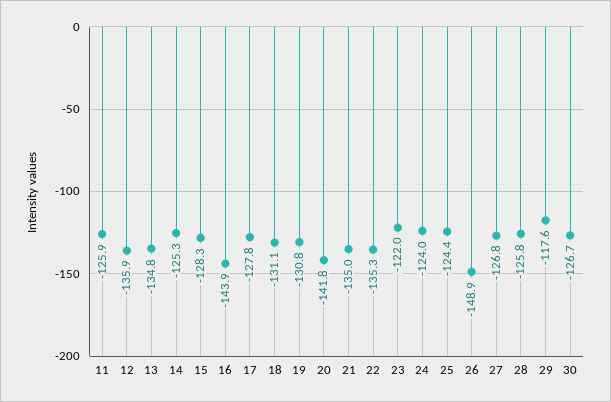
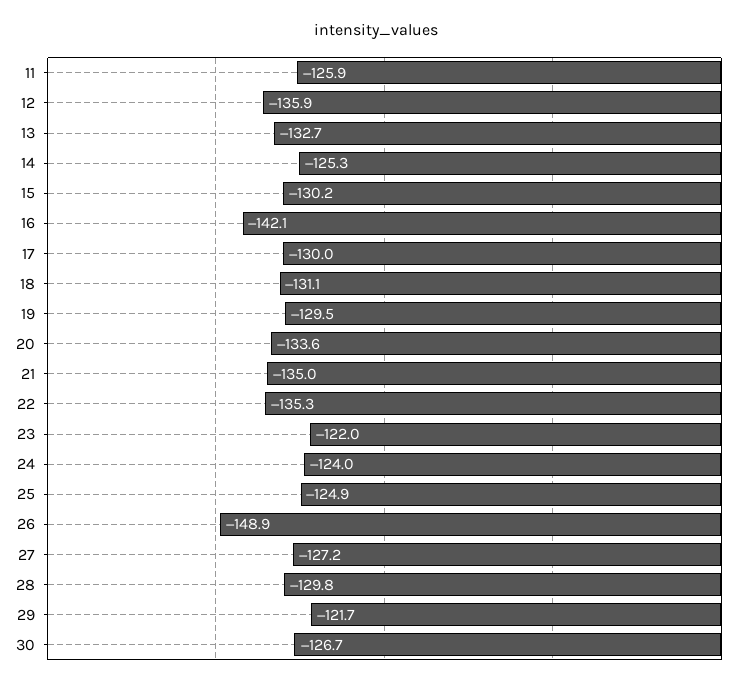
13: -134.8 -> -132.7
15: -128.3 -> -130.2
16: -143.9 -> -142.1
17: -127.8 -> -130
19: -130.8 -> -129.5
20: -141.8 -> -133.6
25: -124.4 -> -124.9
27: -126.8 -> -127.2
28: -125.8 -> -129.8
29: -117.6 -> -121.7

